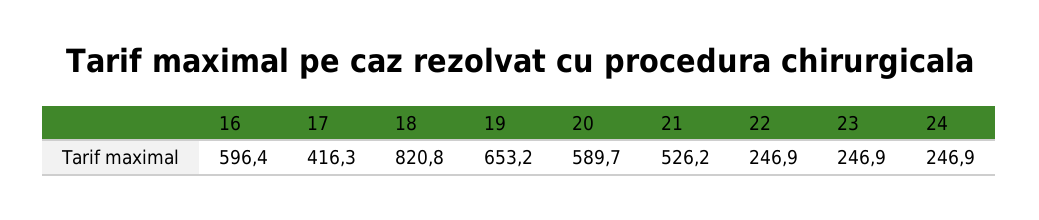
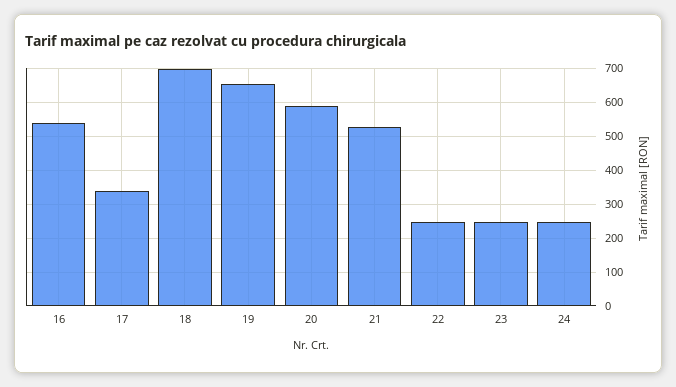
16: 596.4 -> 540
17: 416.3 -> 340
18: 820.8 -> 700

